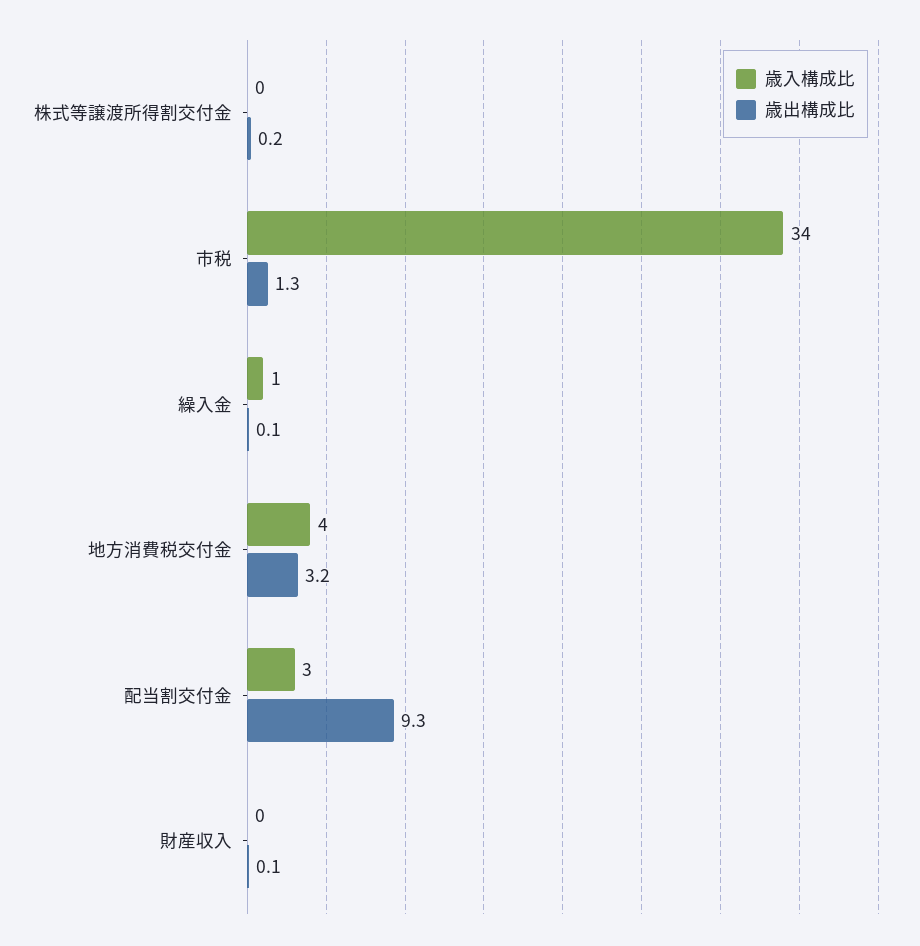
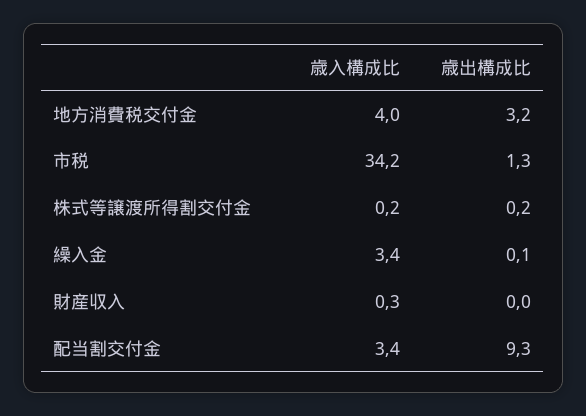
歳入構成比, 繰入金: 1 -> 3.4
歳出構成比, 財産収入: 0.1 -> 0

